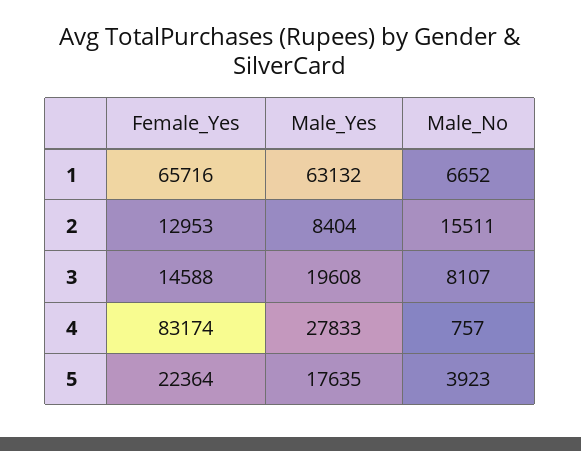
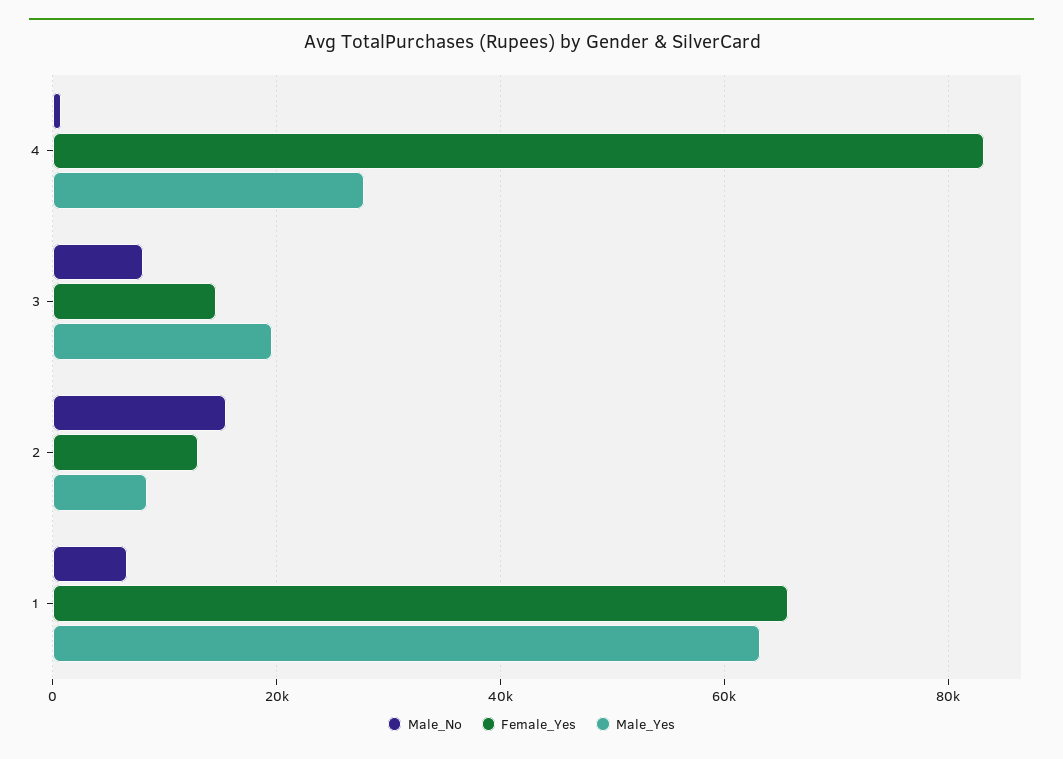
Female_Yes, 5: 22364 -> none
Male_Yes, 5: 17635 -> none
Male_No, 5: 3923 -> none

